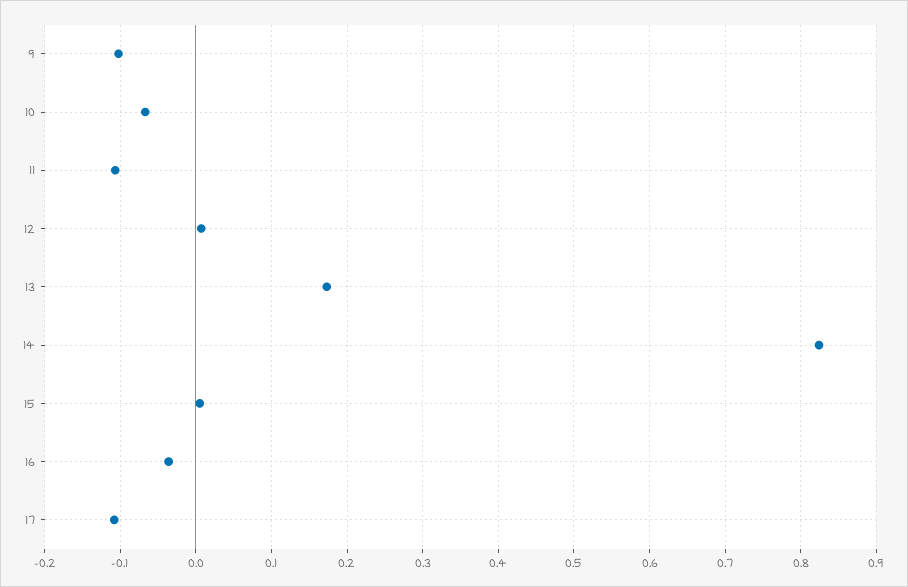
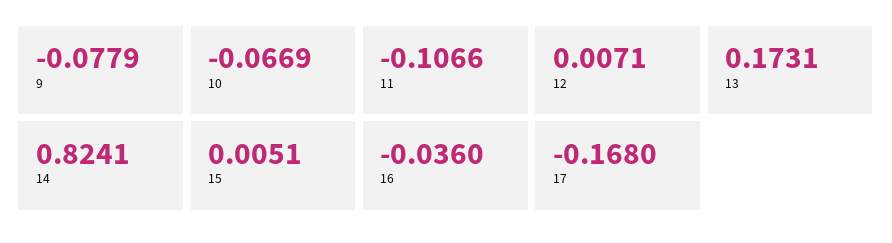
9: -0.1 -> -0.0779
17: -0.11 -> -0.168

